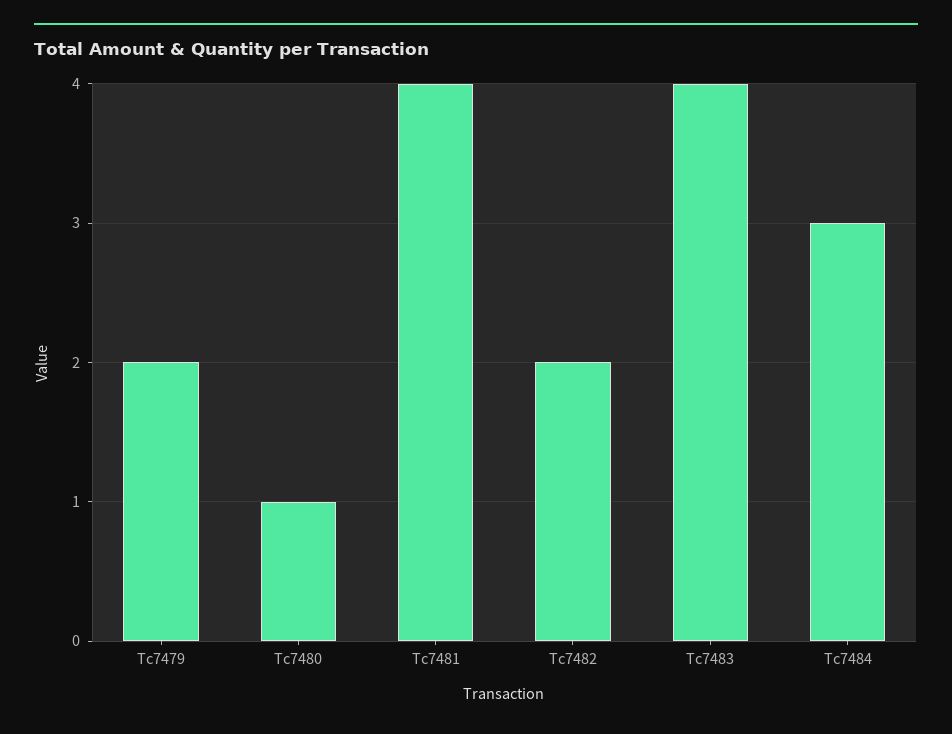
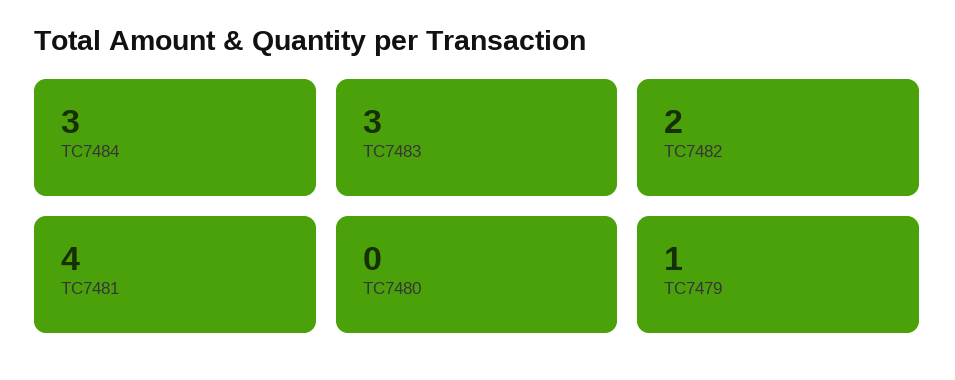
Tc7479: 2 -> 1
Tc7480: 1 -> 0
Tc7483: 4 -> 3

